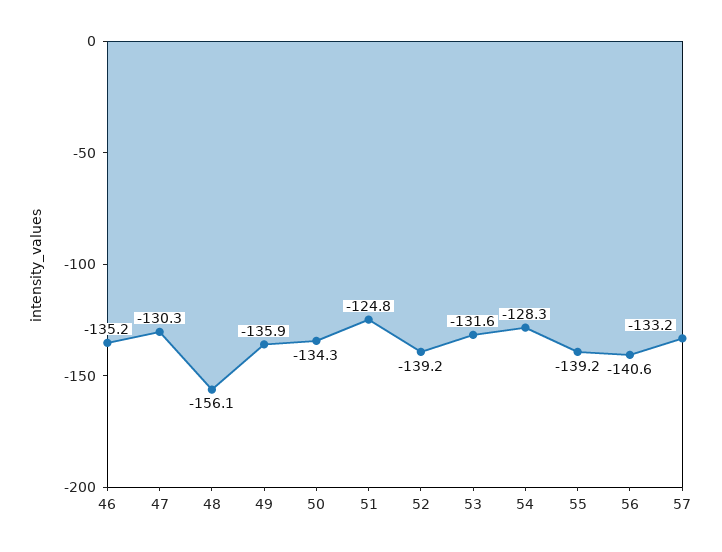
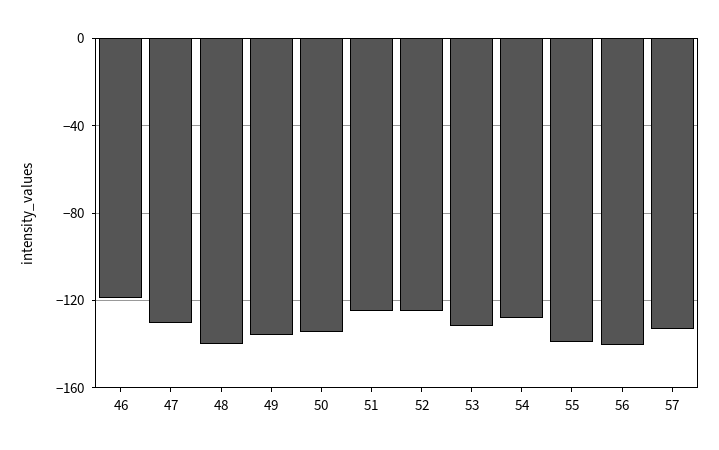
46: -135.2 -> -120
48: -156.1 -> -140
52: -139.2 -> -125

